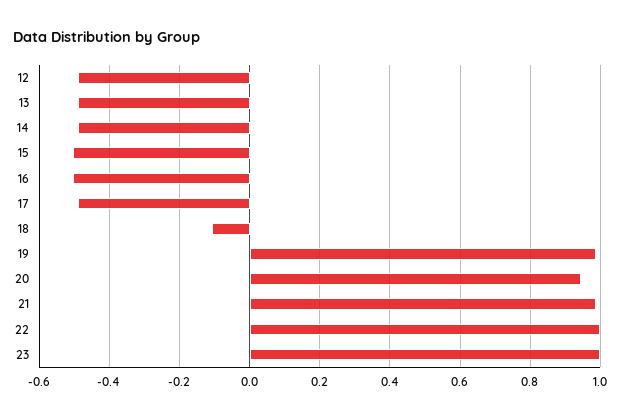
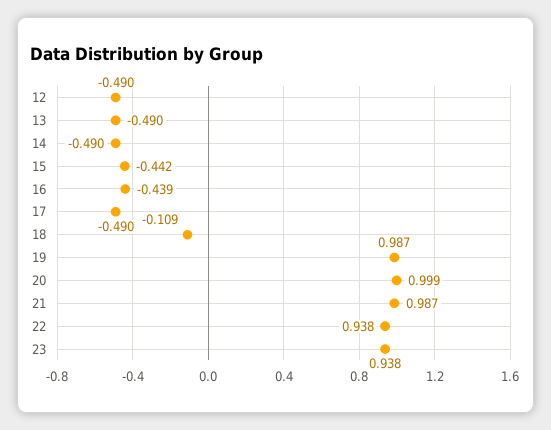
15: -0.5 -> -0.442
16: -0.5 -> -0.439
20: 0.94 -> 0.999
22: 1 -> 0.938
23: 1 -> 0.938

